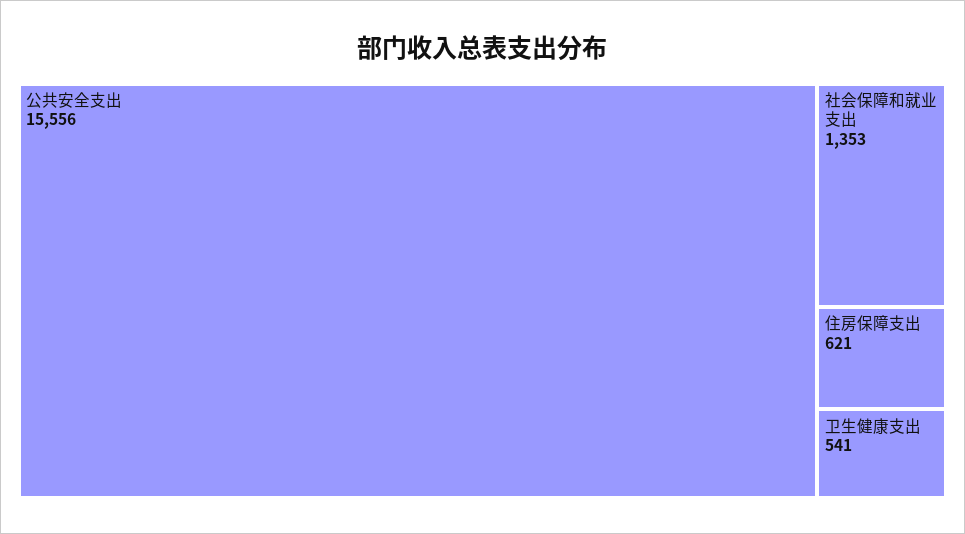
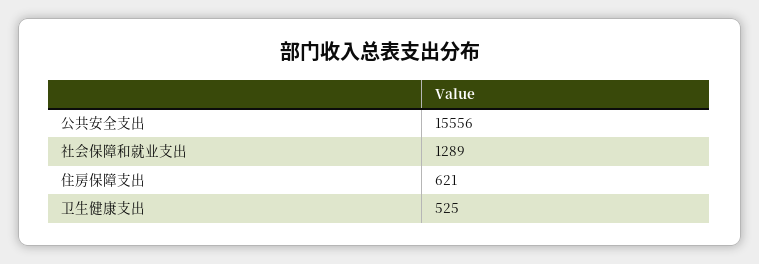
社会保障和就业支出: 1353 -> 1289
卫生健康支出: 541 -> 525

